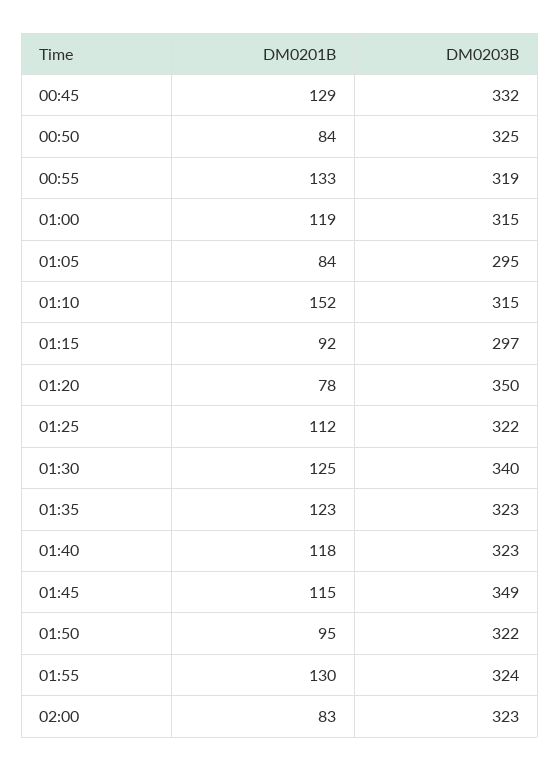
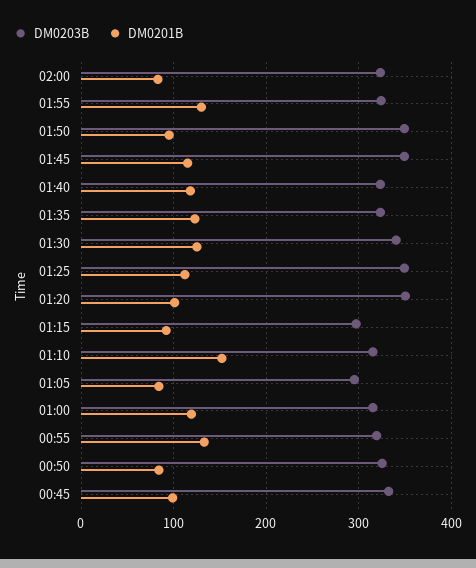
DM0201B, 00:45: 129 -> 100
DM0201B, 01:20: 78 -> 100
DM0203B, 01:25: 322 -> 350
DM0203B, 01:50: 322 -> 350

